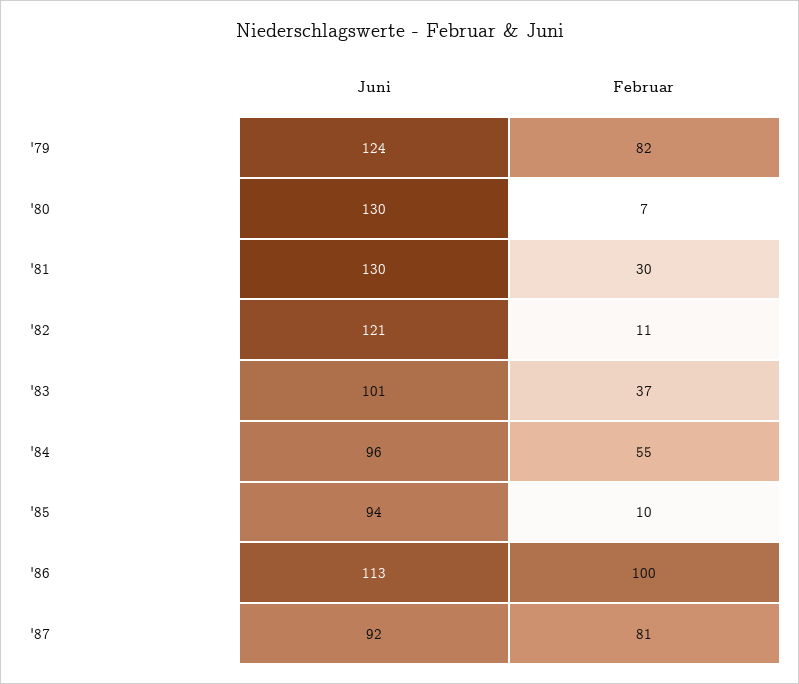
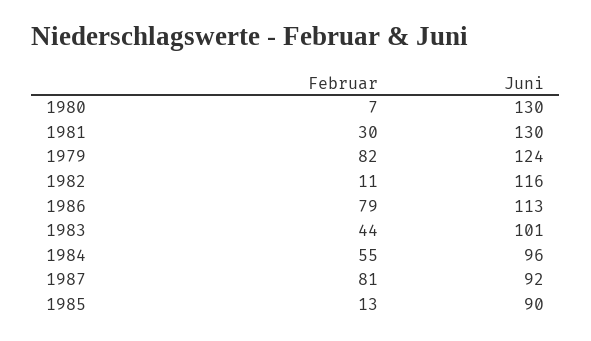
Juni, '82: 121 -> 116
Februar, '83: 37 -> 44
Juni, '85: 94 -> 90
Februar, '85: 10 -> 13
Februar, '86: 100 -> 79

